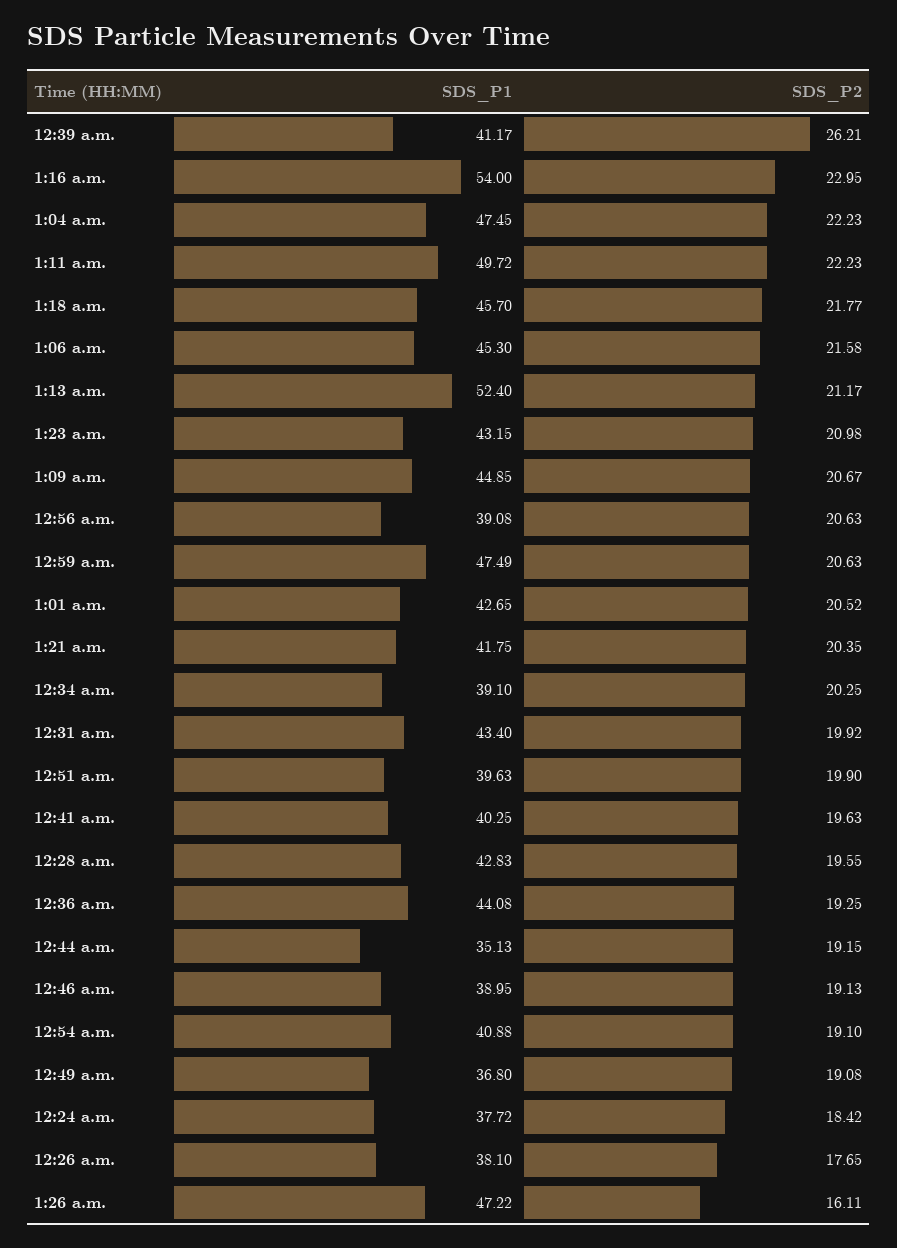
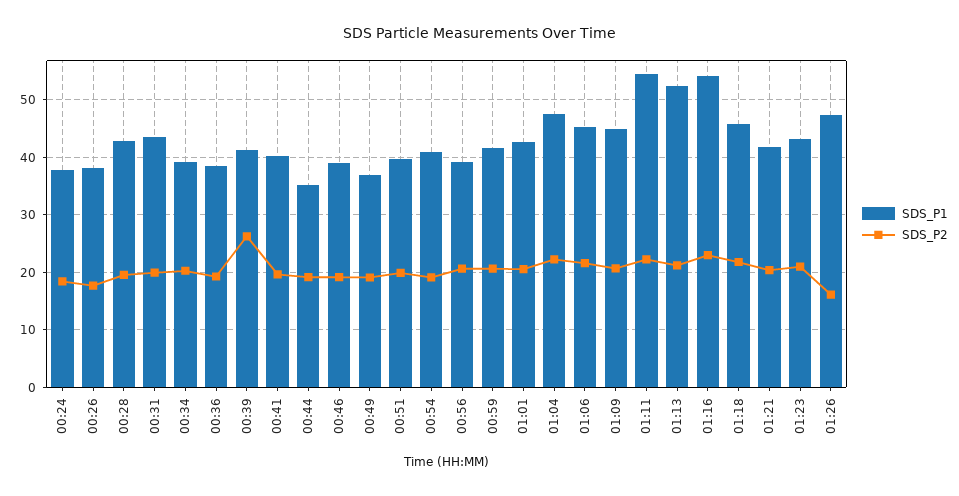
SDS_P1, 1:11 a.m.: 49.72 -> 54
SDS_P1, 12:59 a.m.: 47.49 -> 42
SDS_P1, 12:36 a.m.: 44.08 -> 38

